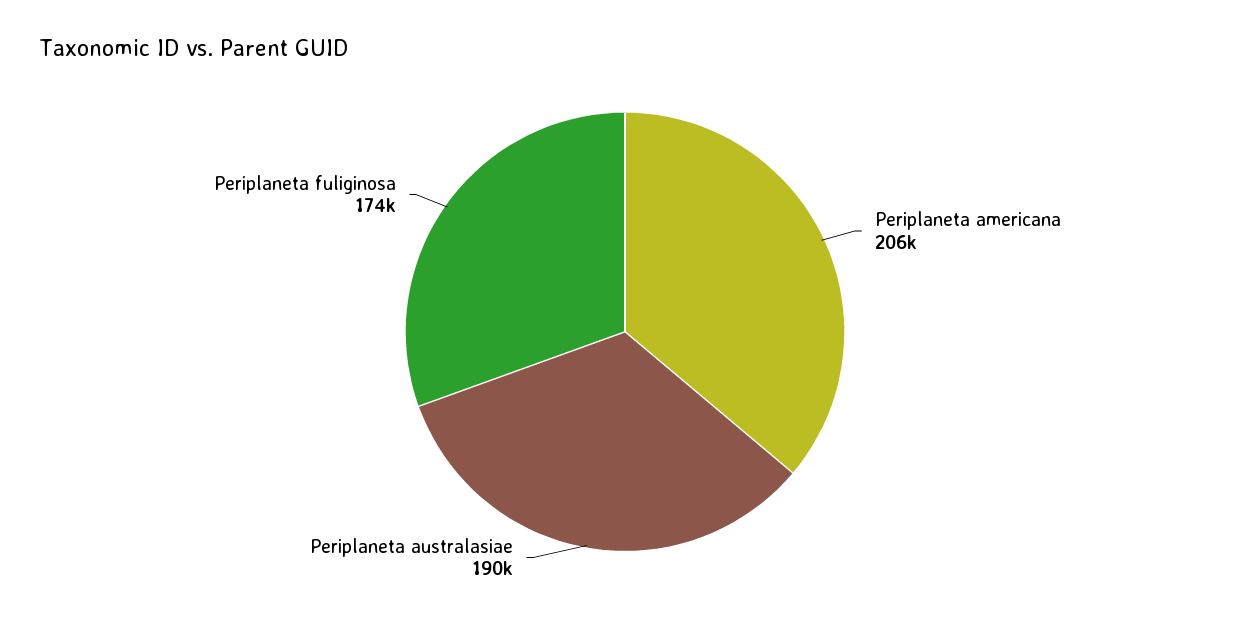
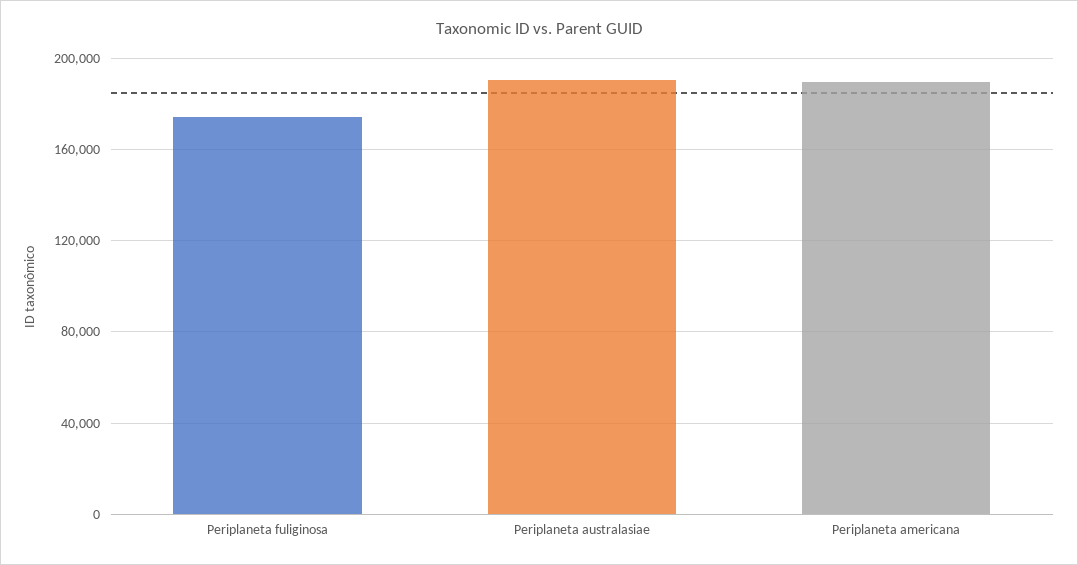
Periplaneta americana: 206000 -> 190000

